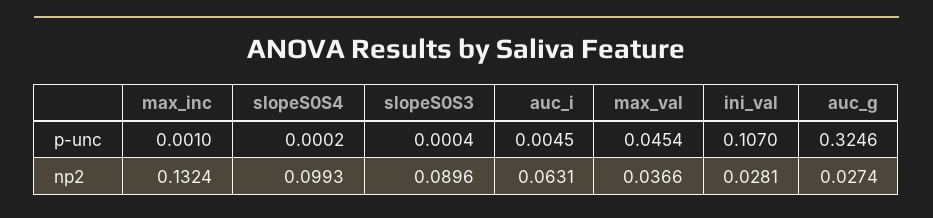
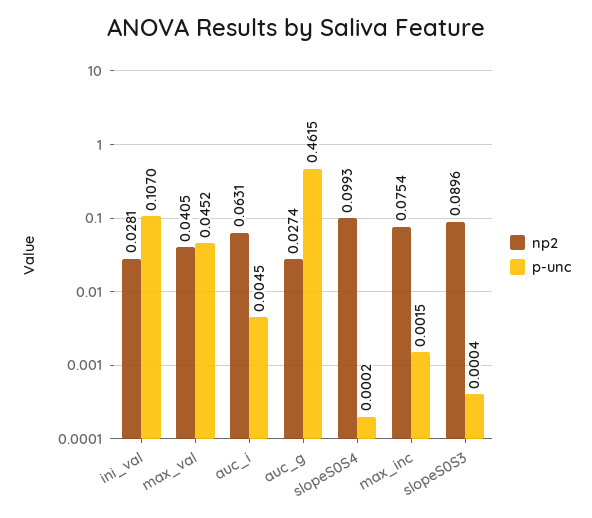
p-unc, max_inc: 0.001 -> 0.0015
p-unc, max_val: 0.0454 -> 0.0452
p-unc, auc_g: 0.3246 -> 0.4615
np2, max_inc: 0.1324 -> 0.0754
np2, max_val: 0.0366 -> 0.0405

